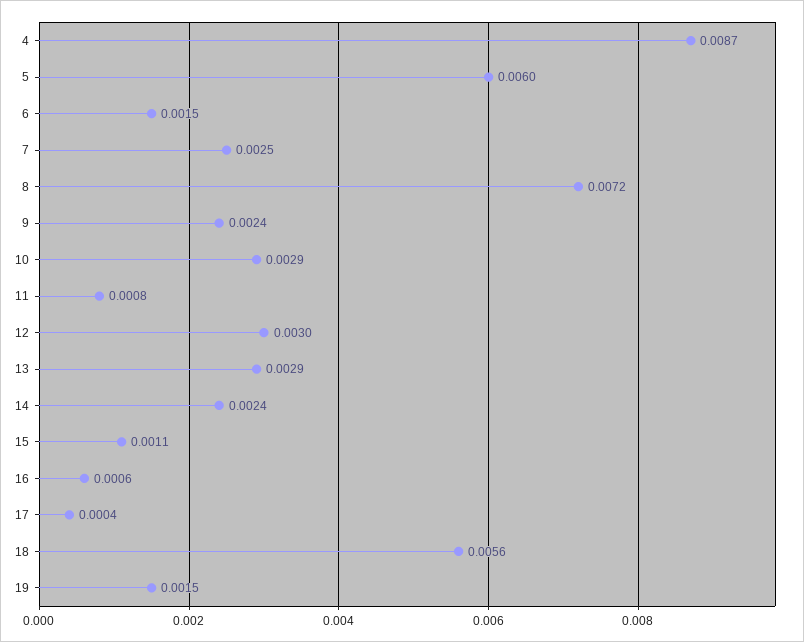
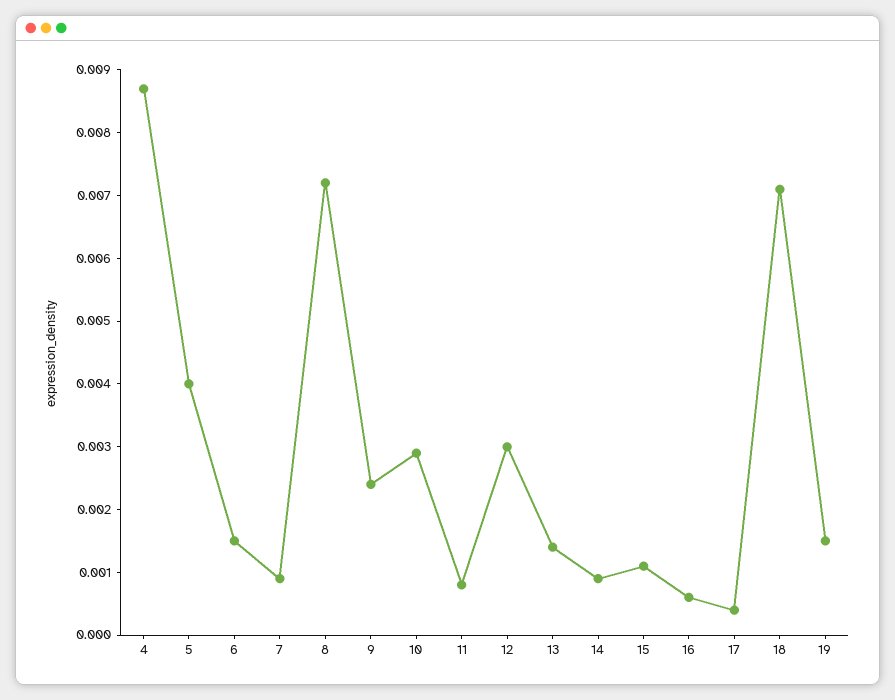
5: 0.006 -> 0.004
7: 0.0025 -> 0.001
13: 0.0029 -> 0.0015
14: 0.0024 -> 0.001
18: 0.0056 -> 0.007

